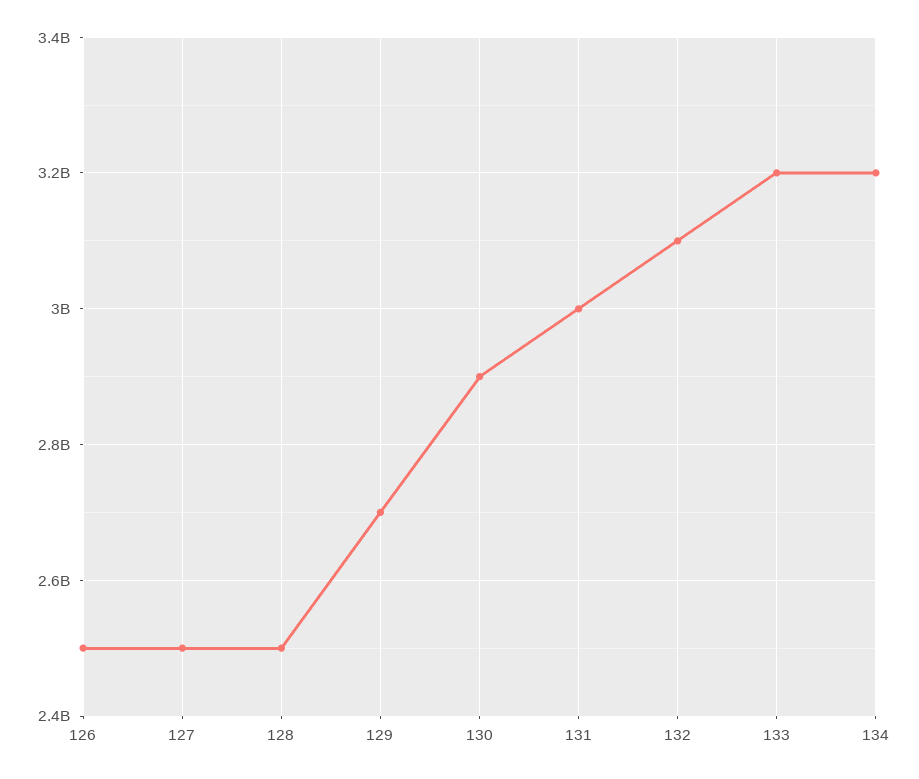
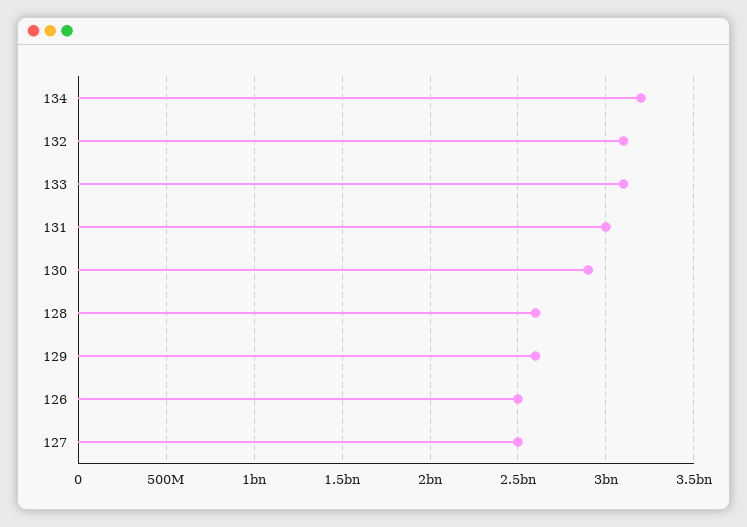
128: 2500000000 -> 2600000000
129: 2700000000 -> 2600000000
133: 3200000000 -> 3100000000

